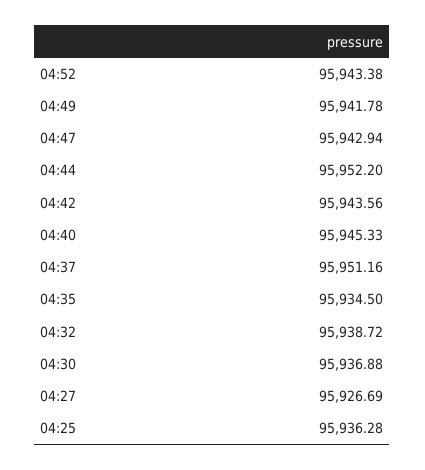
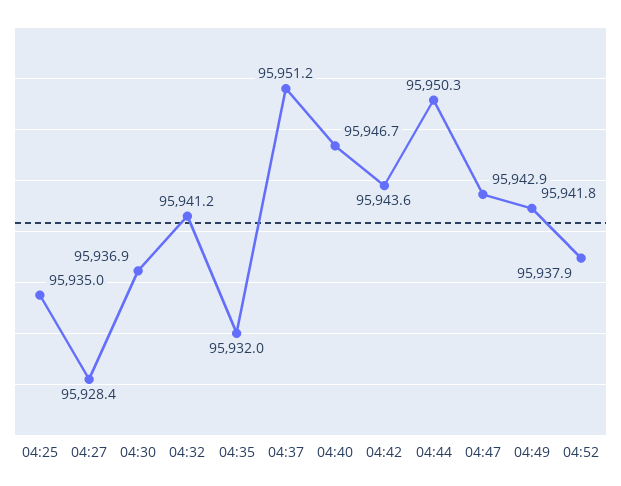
04:52: 95943.38 -> 95937.9
04:44: 95952.2 -> 95950.3
04:40: 95945.33 -> 95946.7
04:35: 95934.5 -> 95932
04:32: 95938.72 -> 95941.2
04:27: 95926.69 -> 95928.4
04:25: 95936.28 -> 95935

